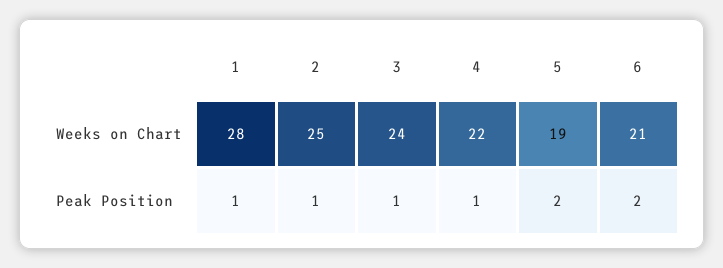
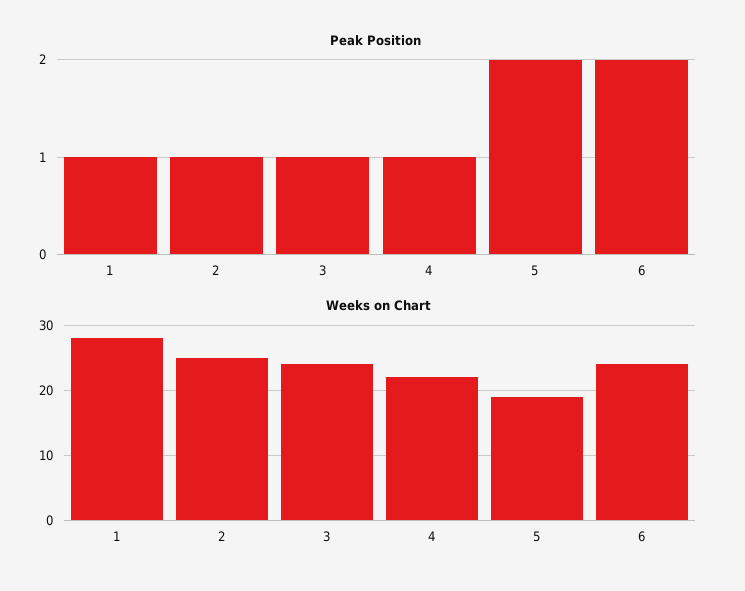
Weeks on Chart, 6: 21 -> 24

